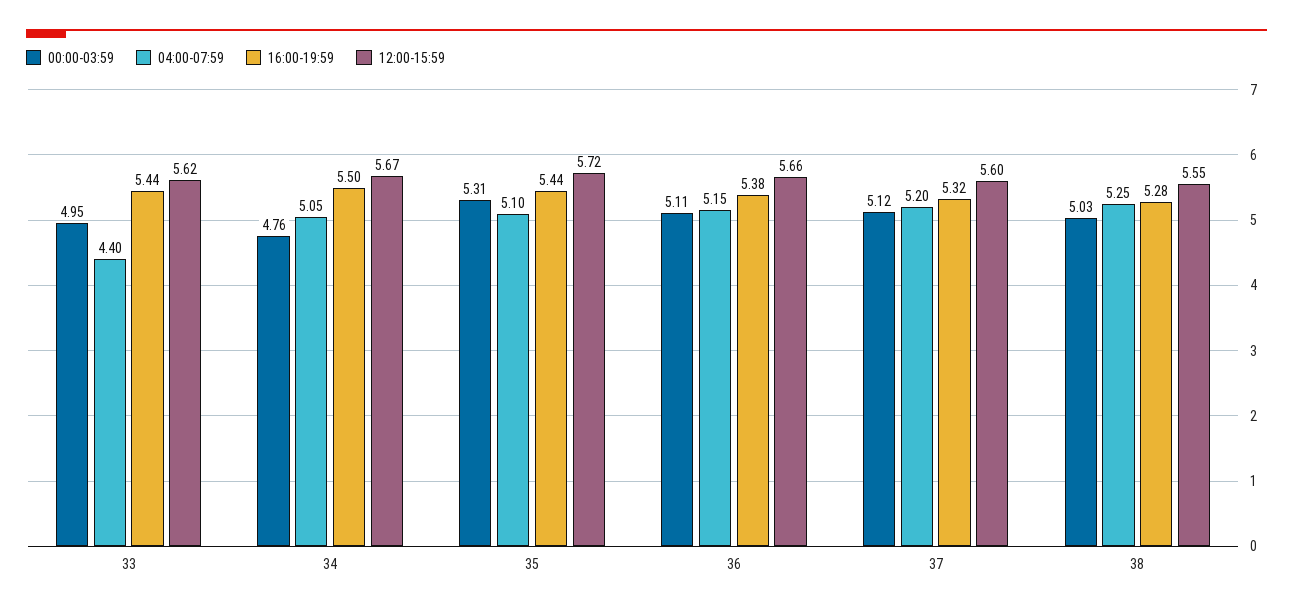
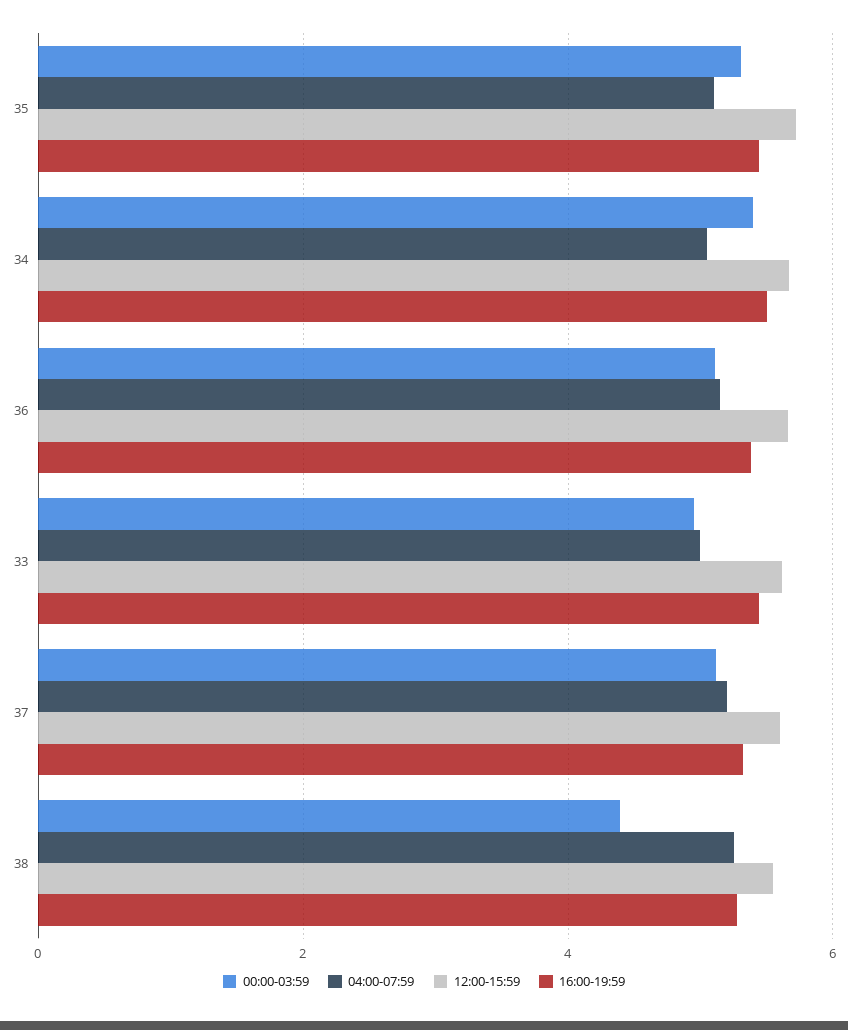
04:00-07:59, 33: 4.4 -> 5
00:00-03:59, 34: 4.76 -> 5.4
00:00-03:59, 38: 5.03 -> 4.4

